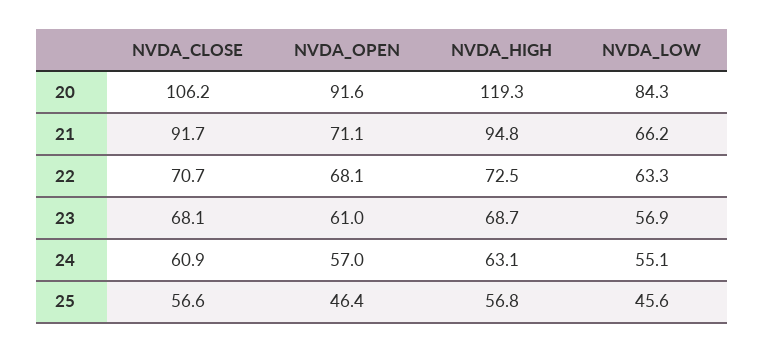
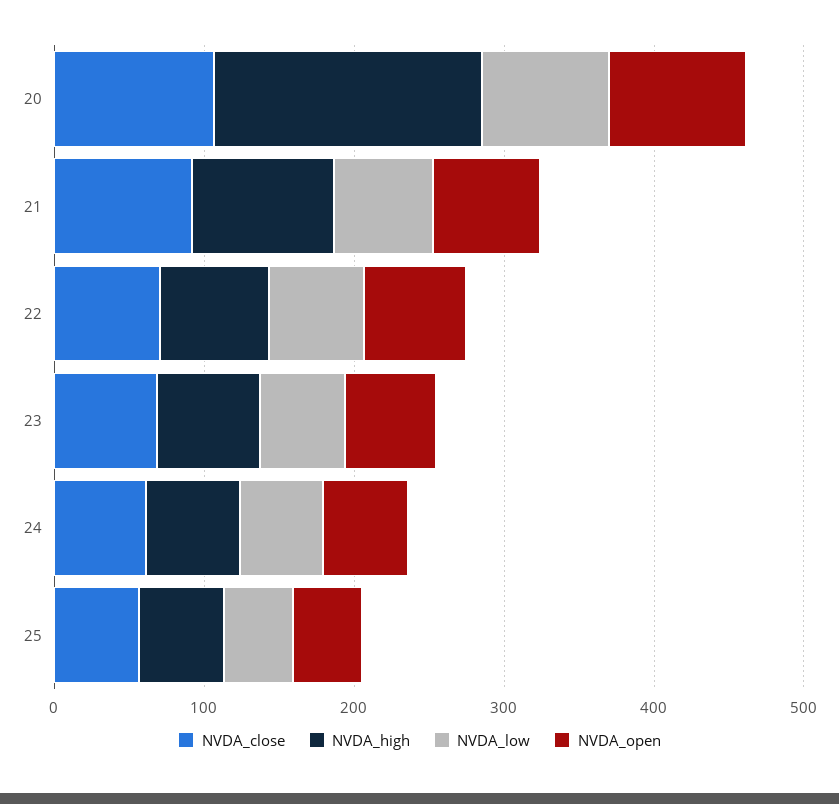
NVDA_HIGH, 20: 119.3 -> 180

